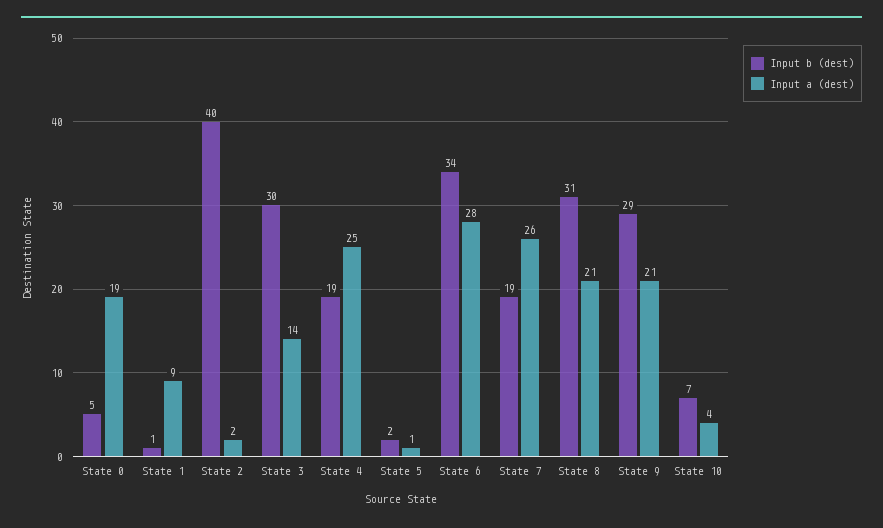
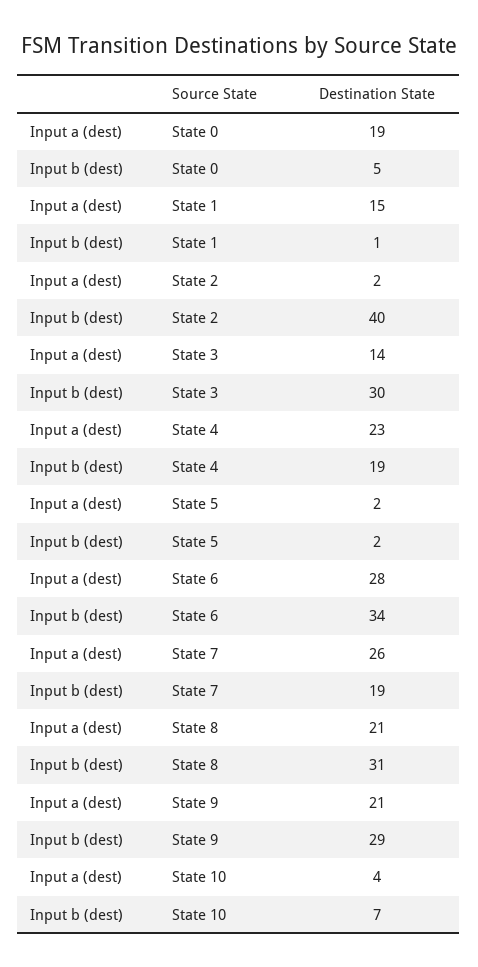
Input a (dest), State 1: 9 -> 15
Input a (dest), State 4: 25 -> 23
Input a (dest), State 5: 1 -> 2

